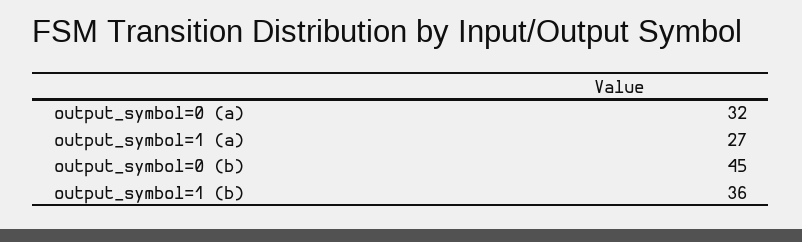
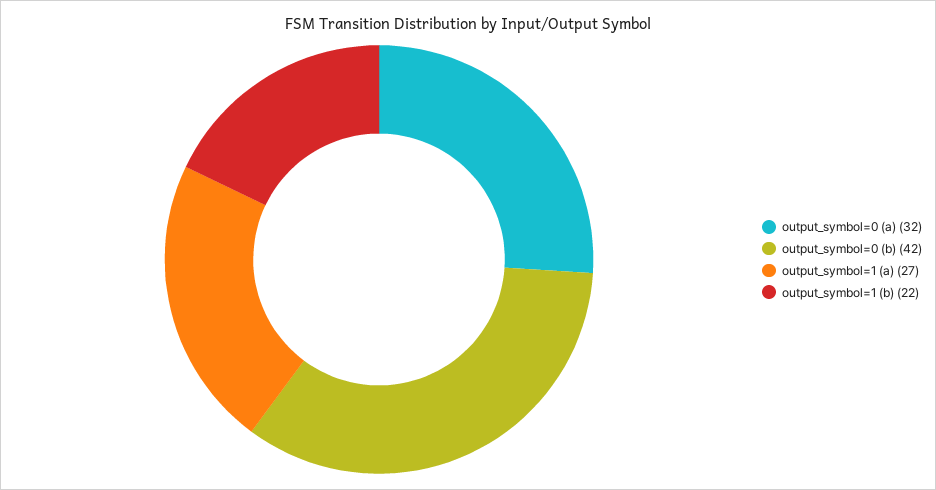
output_symbol=0 (b): 45 -> 42
output_symbol=1 (b): 36 -> 22

